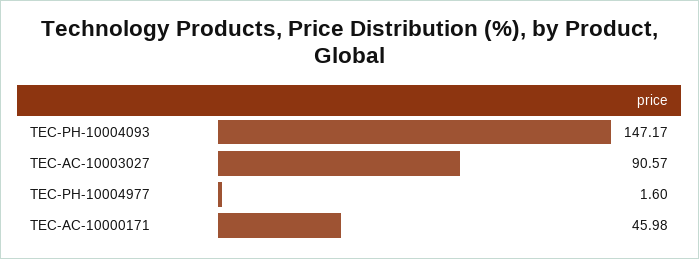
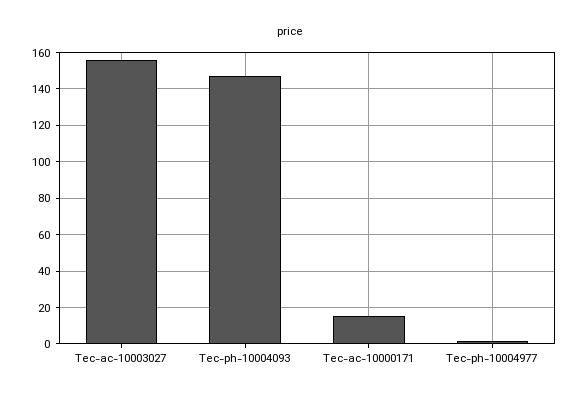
TEC-AC-10003027: 90.57 -> 155
TEC-AC-10000171: 45.98 -> 15

